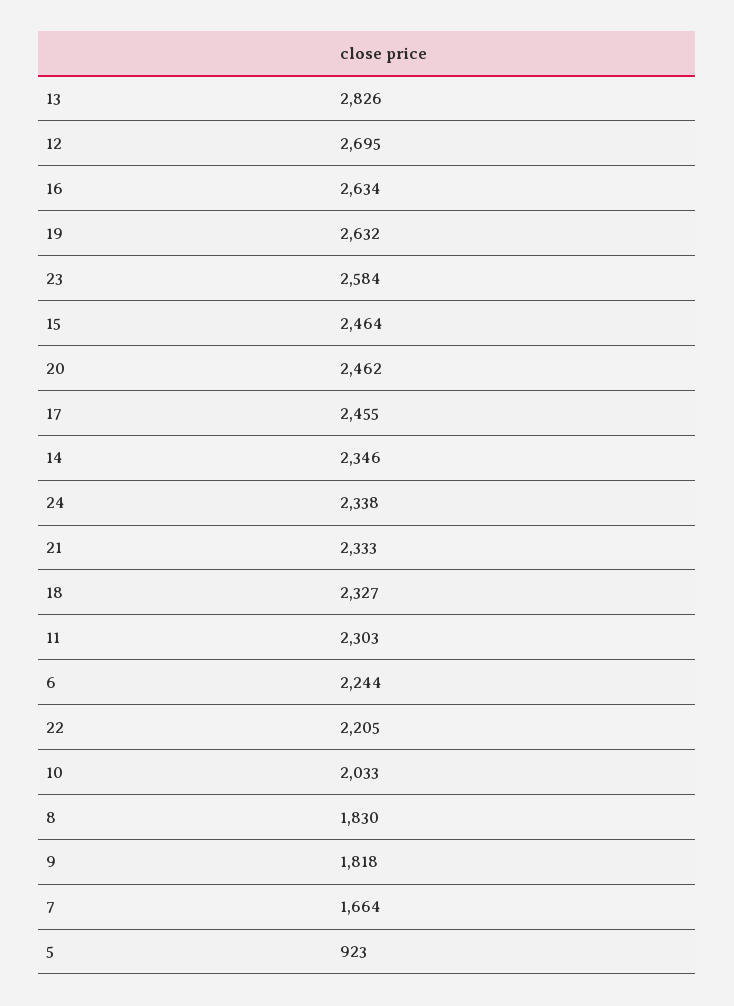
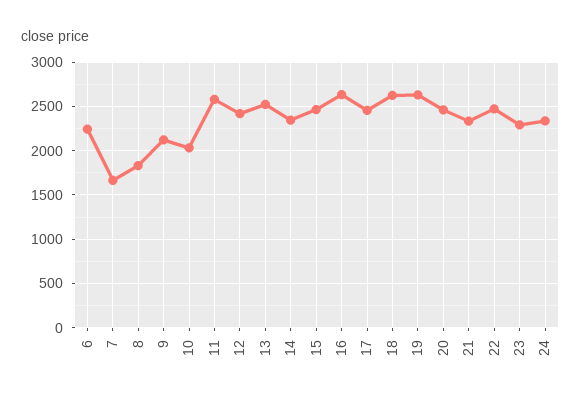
13: 2826 -> 2500
12: 2695 -> 2400
23: 2584 -> 2300
18: 2327 -> 2600
11: 2303 -> 2600
22: 2205 -> 2500
9: 1818 -> 2100
5: 923 -> none

